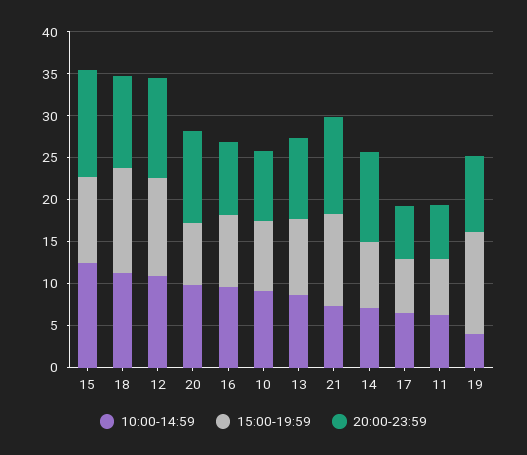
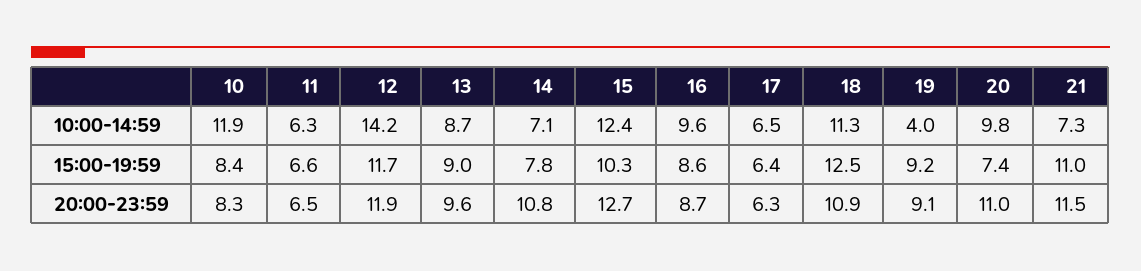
10:00-14:59, 12: 11 -> 14.2
10:00-14:59, 10: 9 -> 11.9
15:00-19:59, 19: 12 -> 9.2

